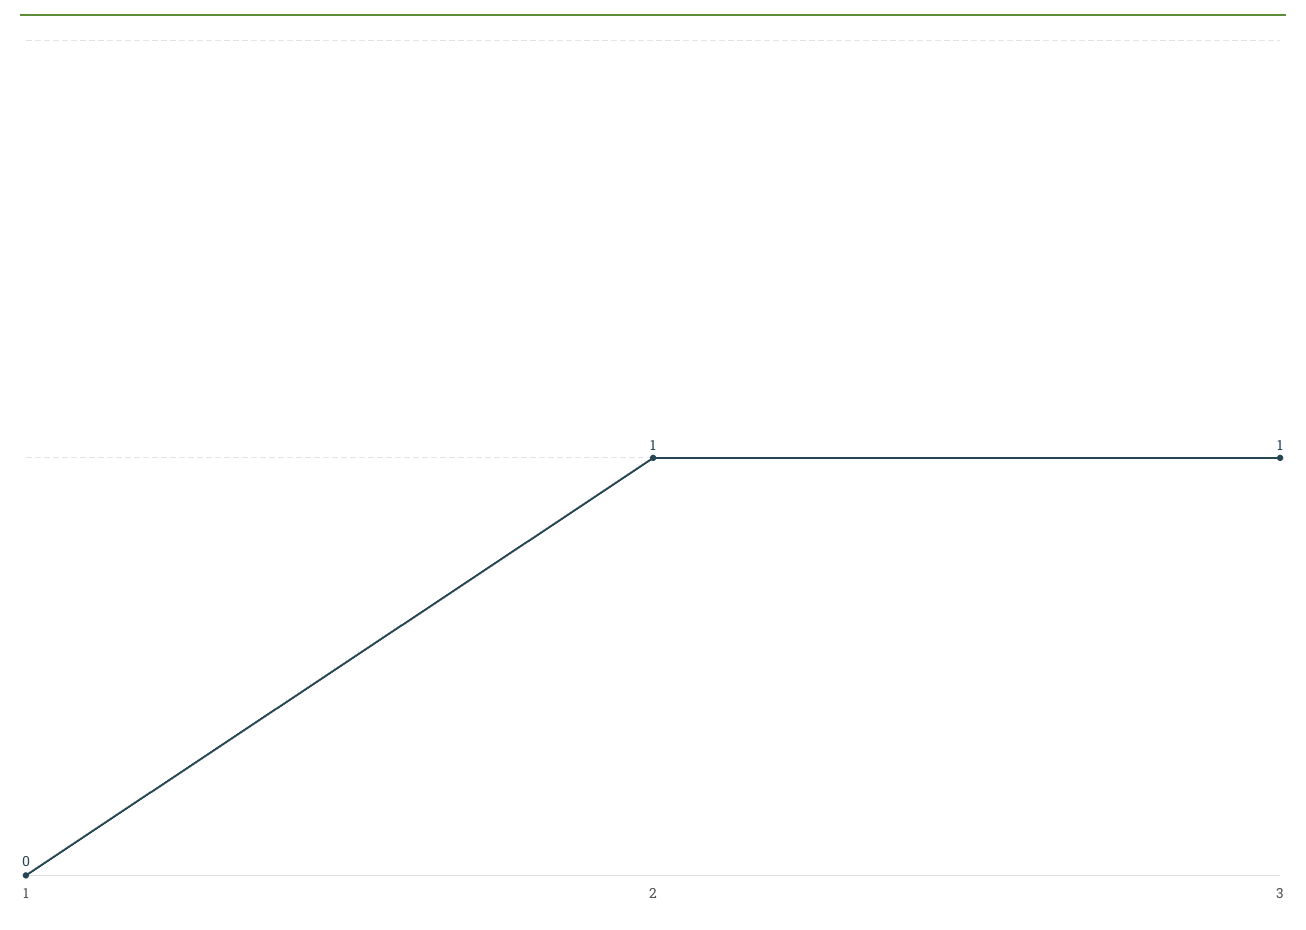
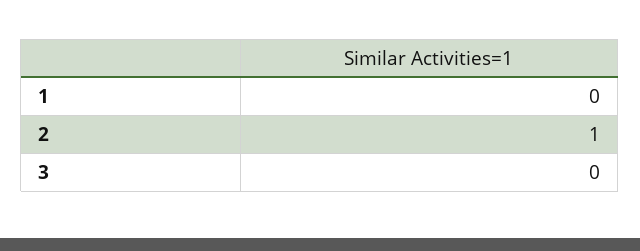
3: 1 -> 0

